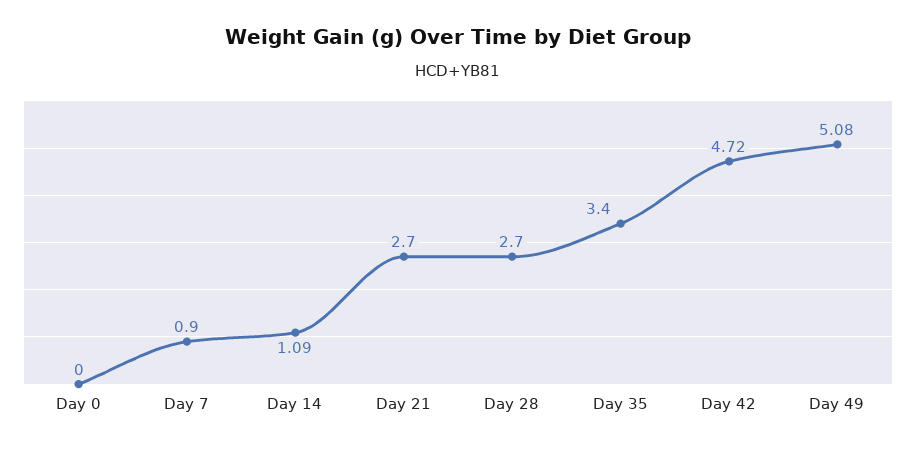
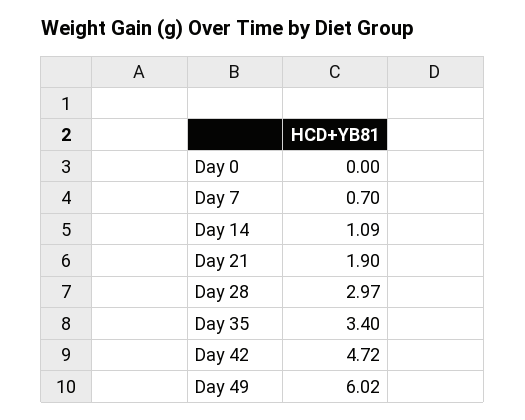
Day 7: 0.9 -> 0.7
Day 21: 2.7 -> 1.9
Day 28: 2.7 -> 2.97
Day 49: 5.08 -> 6.02

